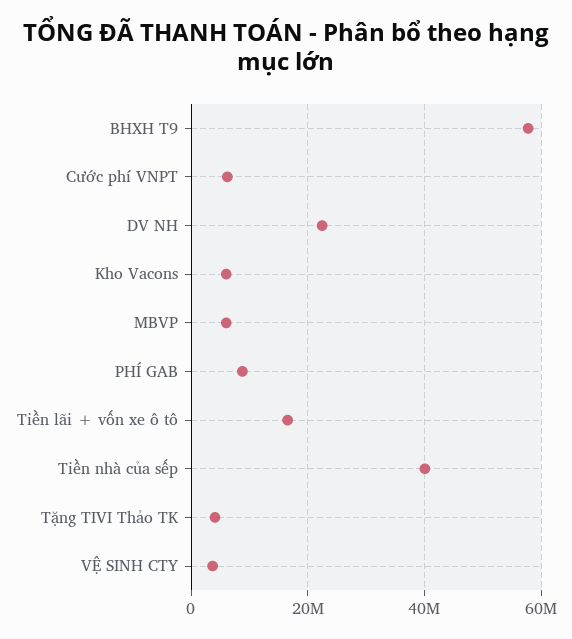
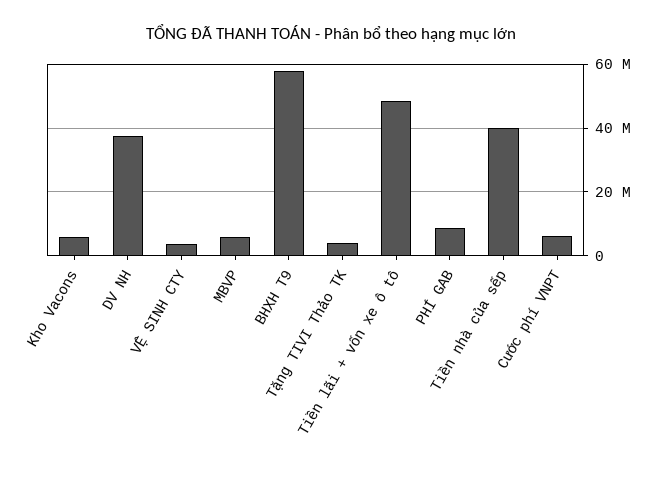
DV NH: 22000000 -> 38000000
Tiền lãi + vốn xe ô tô: 16000000 -> 48000000

